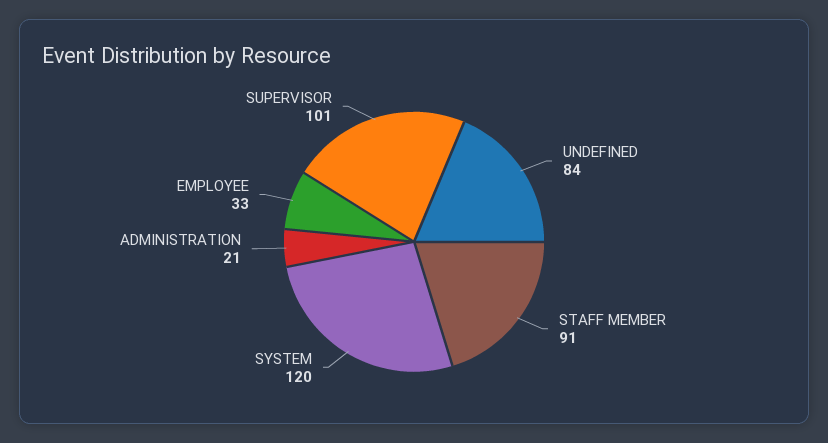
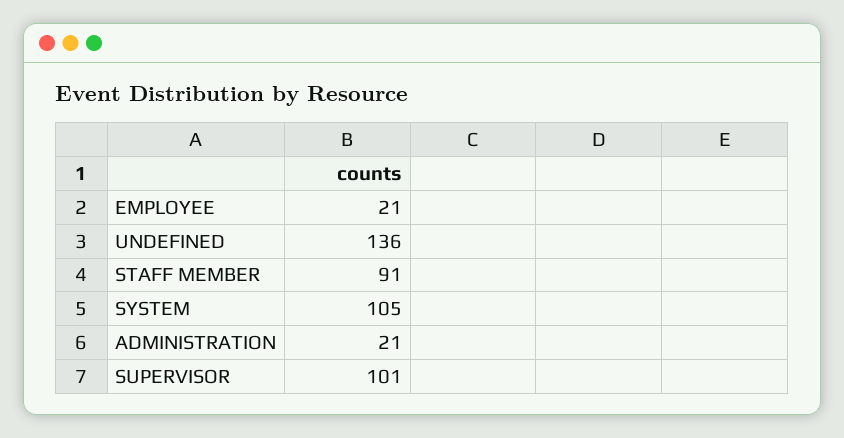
UNDEFINED: 84 -> 136
SYSTEM: 120 -> 105
EMPLOYEE: 33 -> 21

